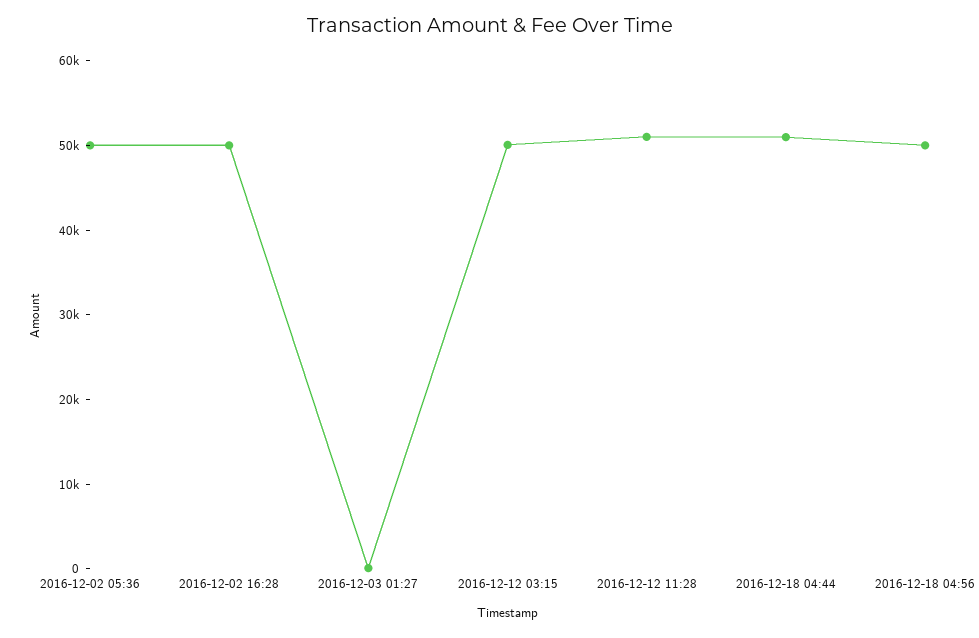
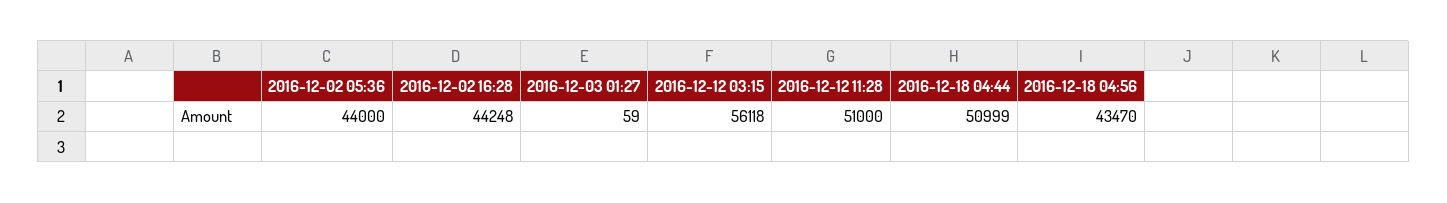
2016-12-02 05:36: 50000 -> 44000
2016-12-02 16:28: 50000 -> 44248
2016-12-12 03:15: 50000 -> 56118
2016-12-18 04:56: 50000 -> 43470

